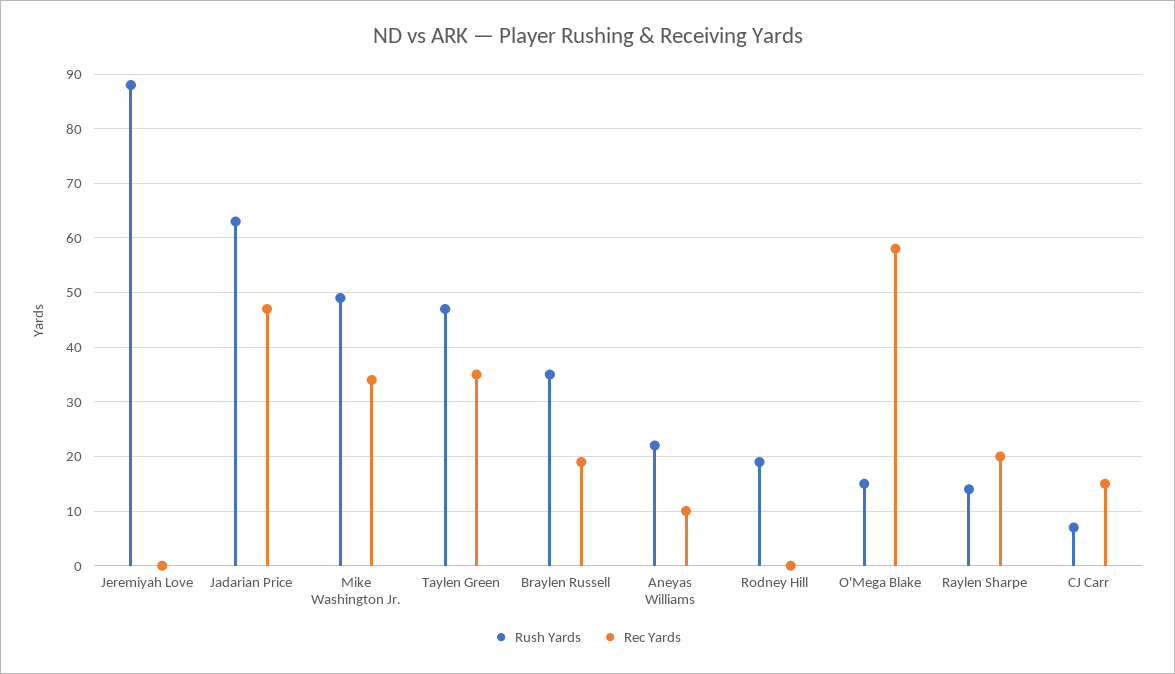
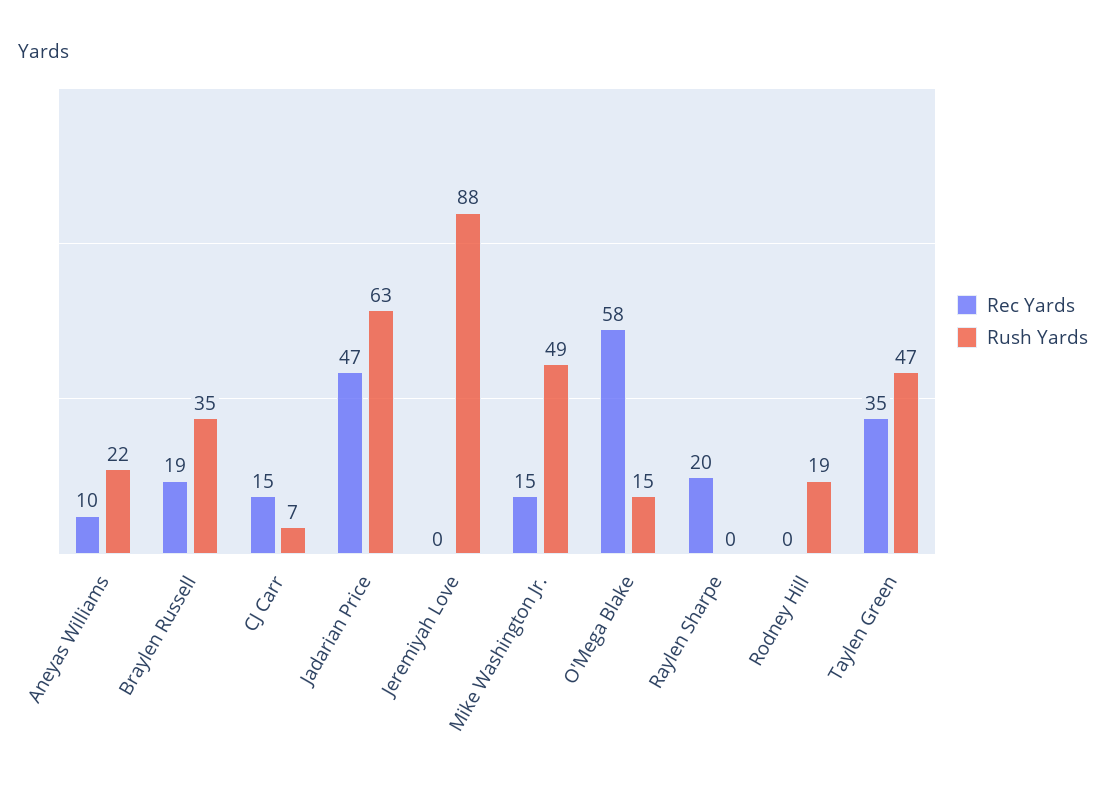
Rec Yards, Mike Washington Jr.: 35 -> 15
Rush Yards, Raylen Sharpe: 15 -> 0

